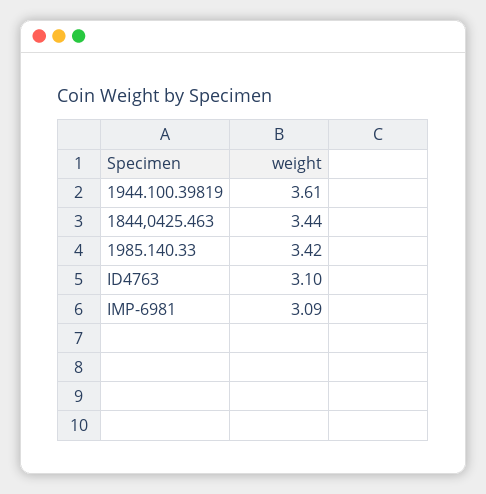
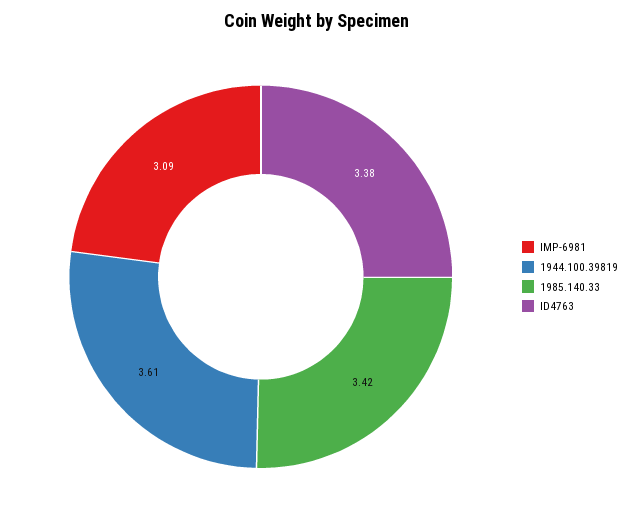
1844,0425.463: 3.44 -> none
ID4763: 3.1 -> 3.38

